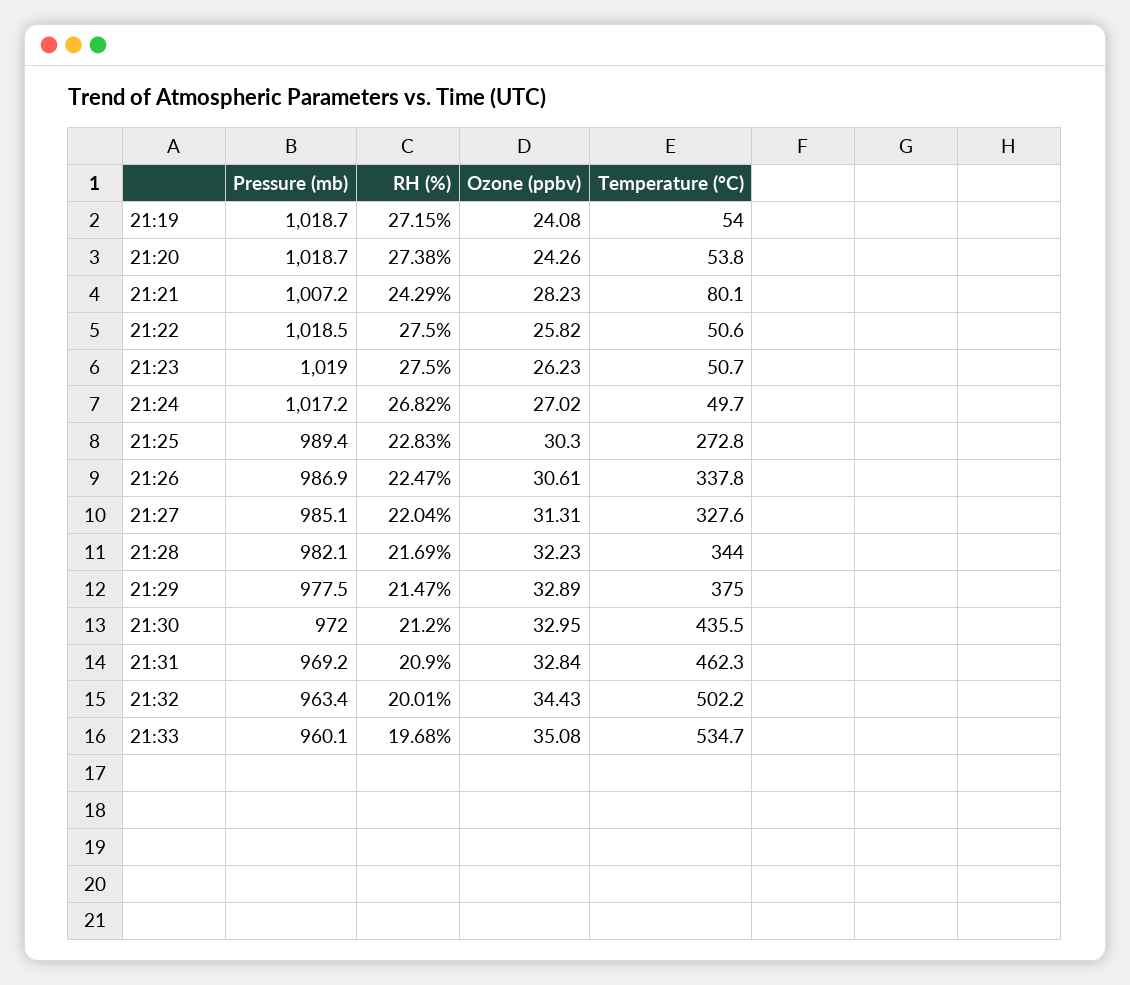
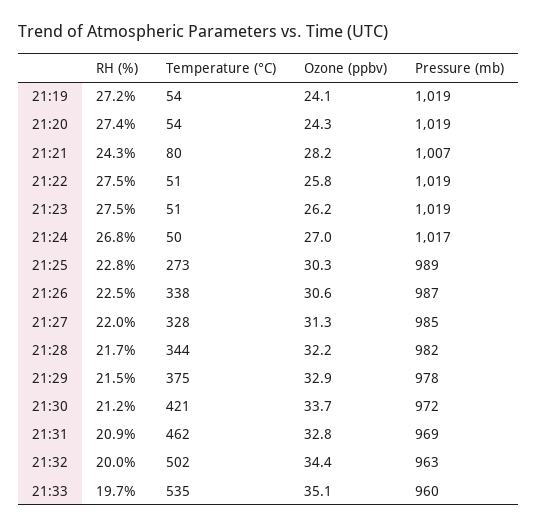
Ozone (ppbv), 21:30: 32.95 -> 33.7
Temperature (°C), 21:30: 435.5 -> 421

